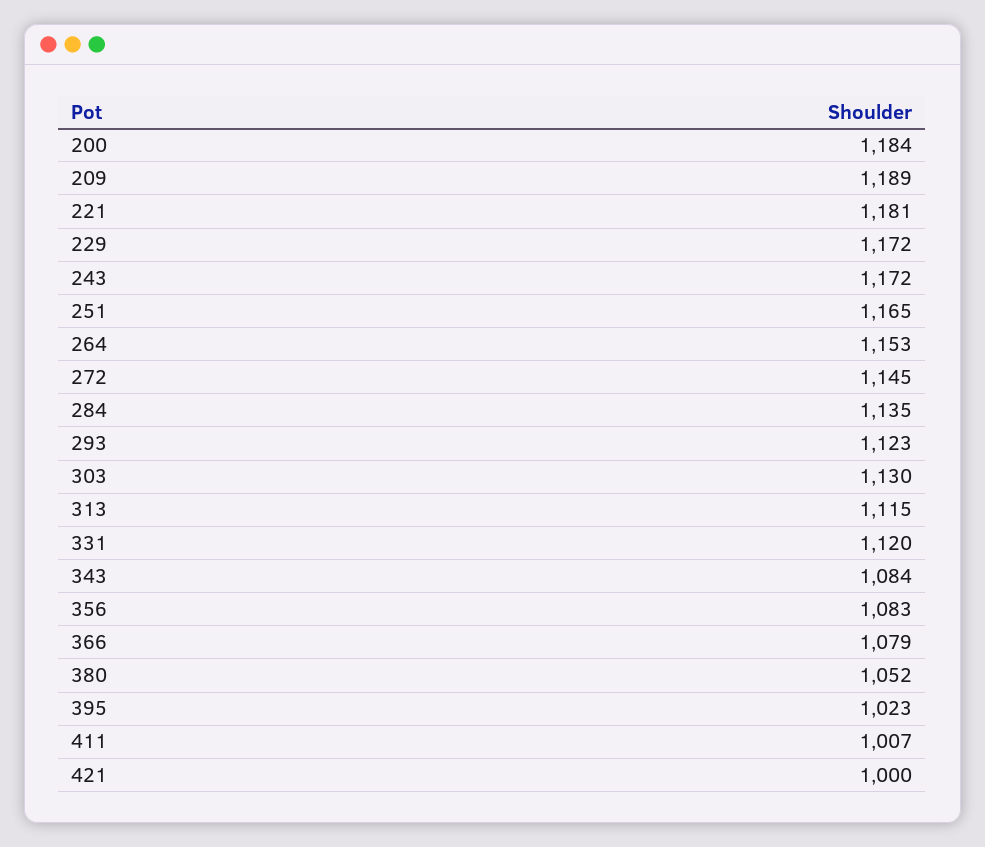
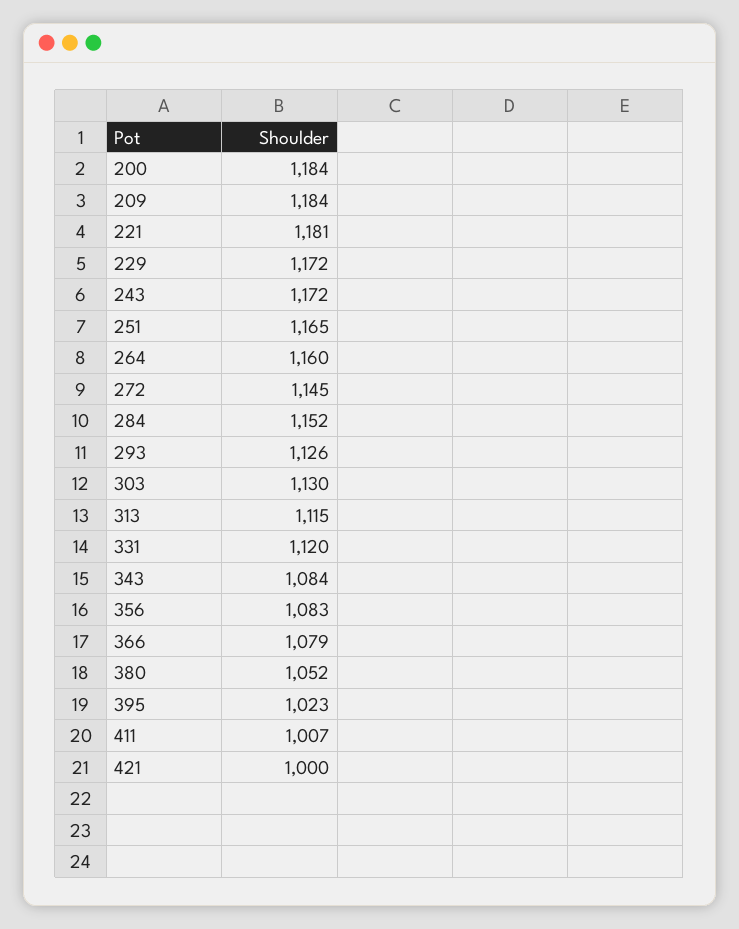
209: 1189 -> 1184
264: 1153 -> 1160
284: 1135 -> 1152
293: 1123 -> 1126

